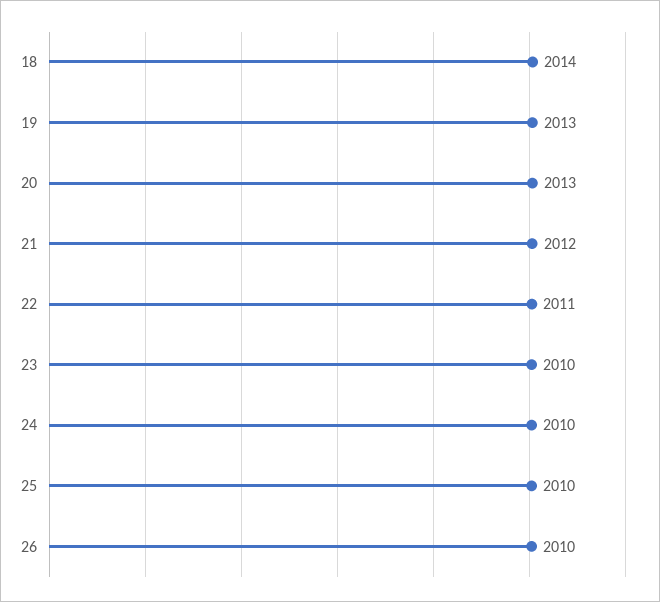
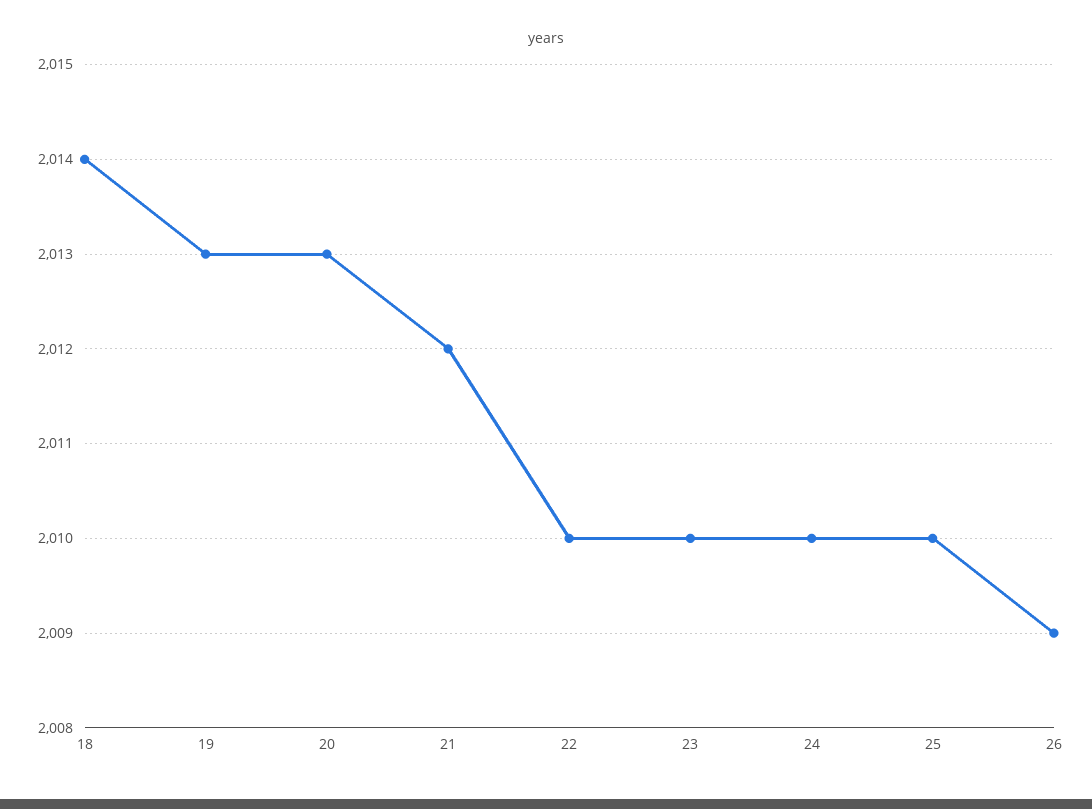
22: 2011 -> 2010
26: 2010 -> 2009

